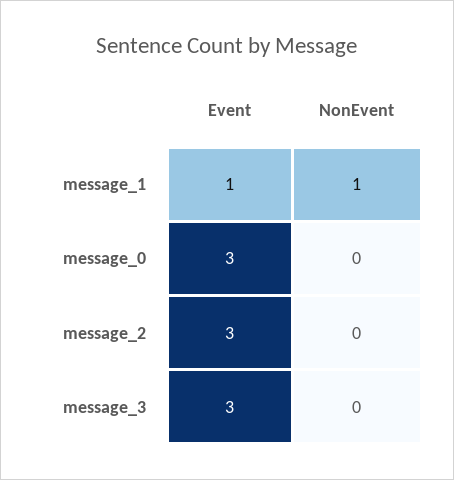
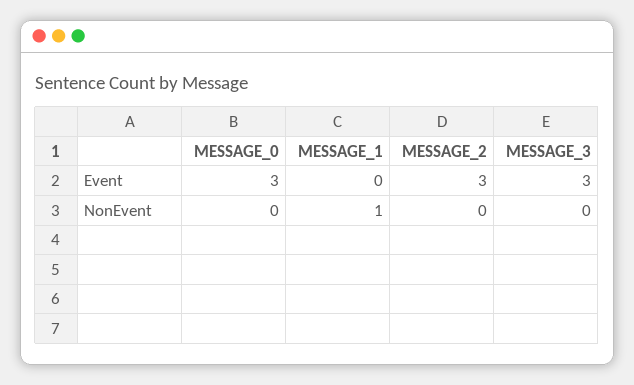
Event, message_1: 1 -> 0

